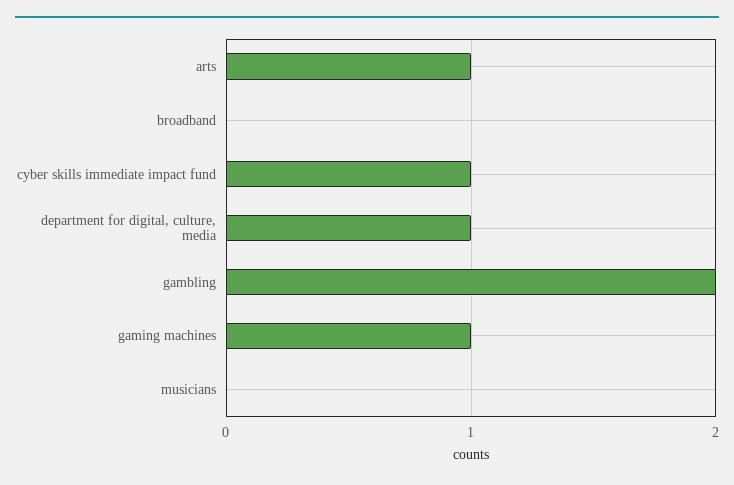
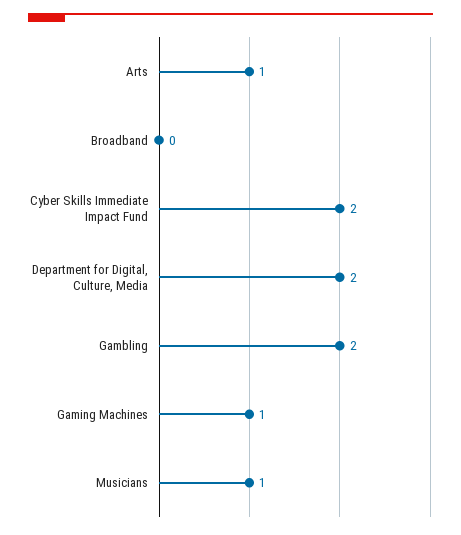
cyber skills immediate impact fund: 1 -> 2
department for digital, culture, media: 1 -> 2
musicians: 0 -> 1

